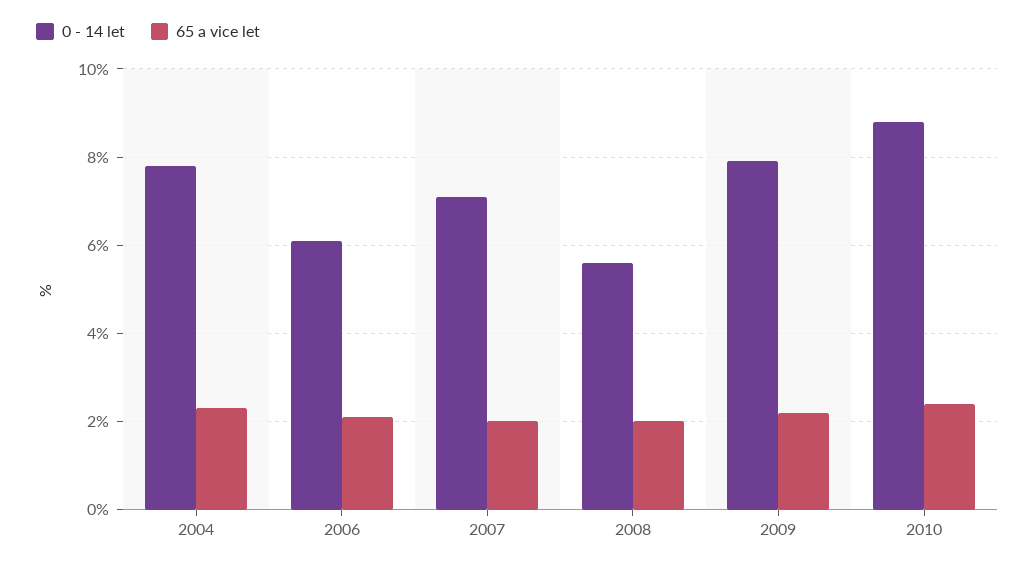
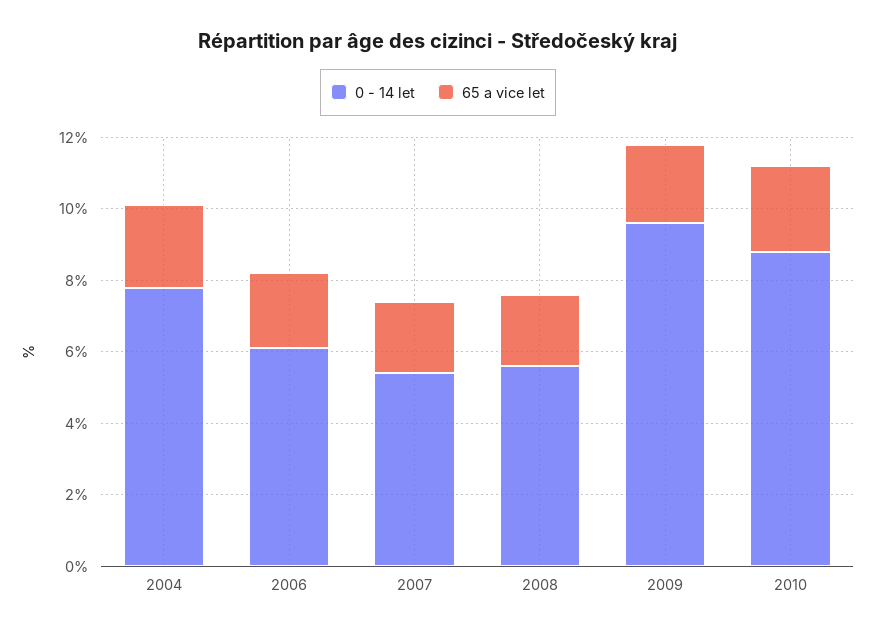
0 - 14 let, 2007: 7 -> 5.5
0 - 14 let, 2009: 8 -> 9.5

